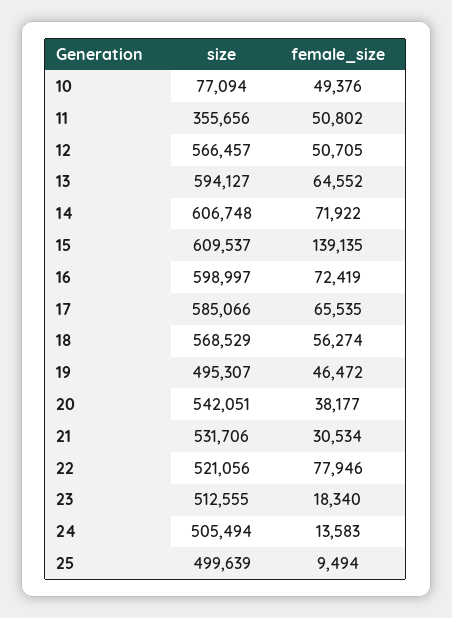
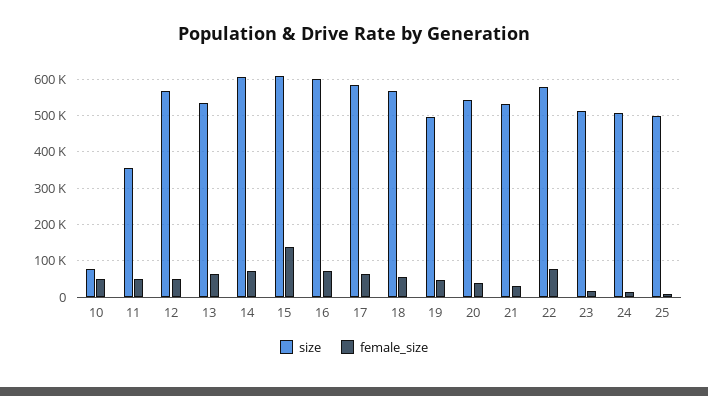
size, 13: 594127 -> 540000
size, 22: 521056 -> 580000

